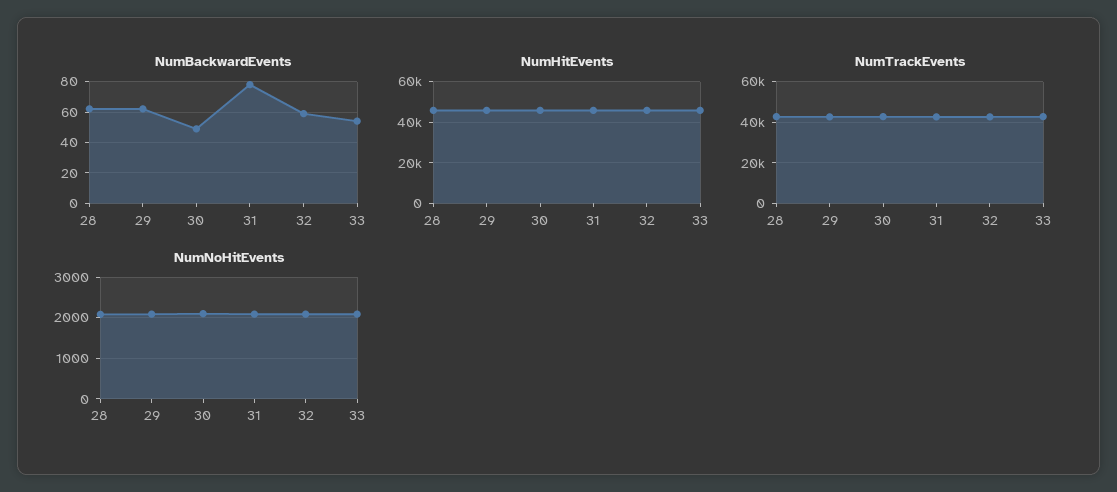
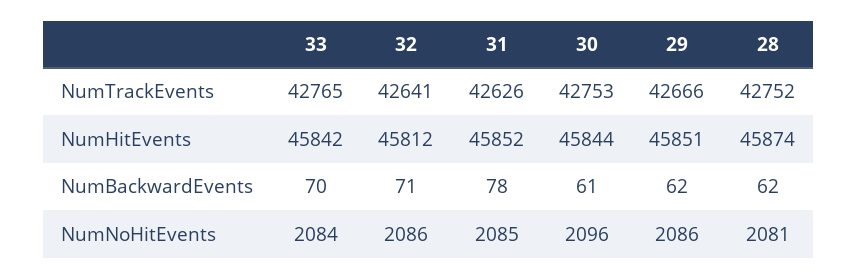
NumBackwardEvents, 30: 50 -> 61
NumBackwardEvents, 32: 60 -> 71
NumBackwardEvents, 33: 55 -> 70

